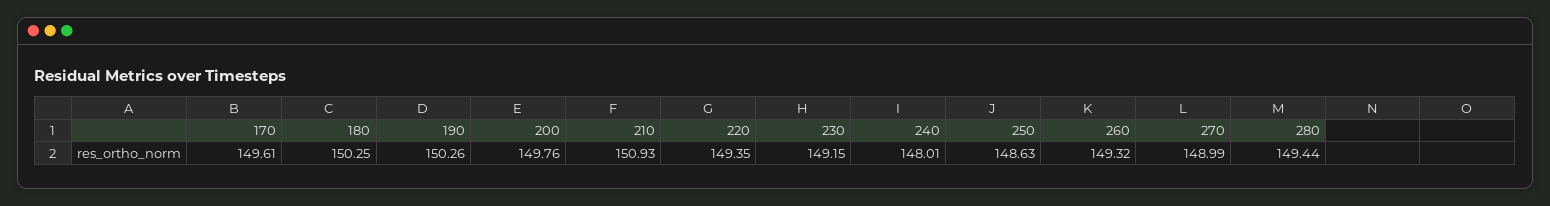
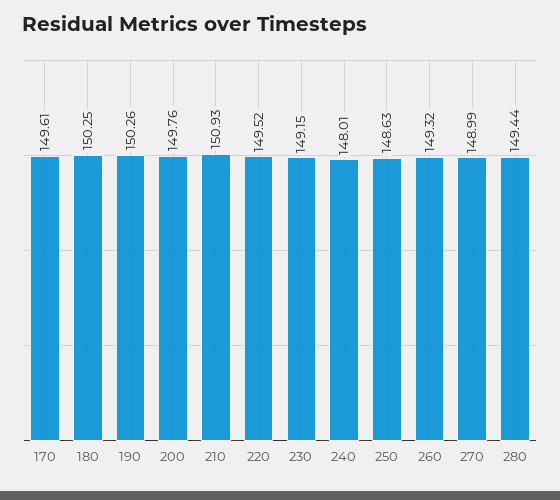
220: 149.35 -> 149.52

